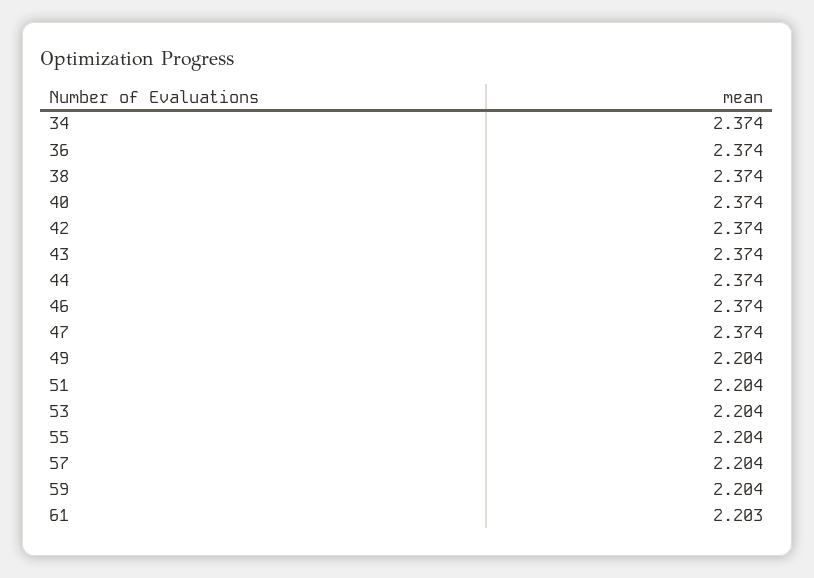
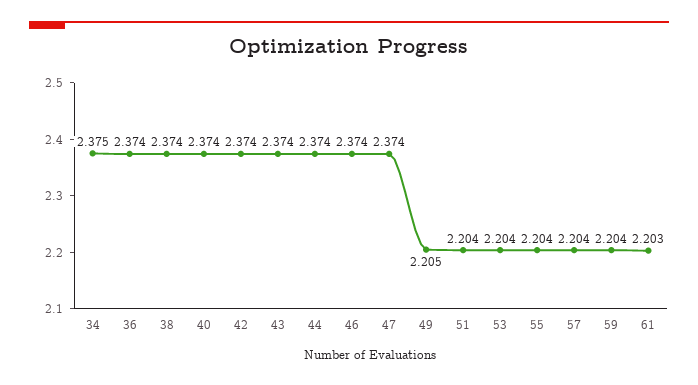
34: 2.374 -> 2.375
49: 2.204 -> 2.205

